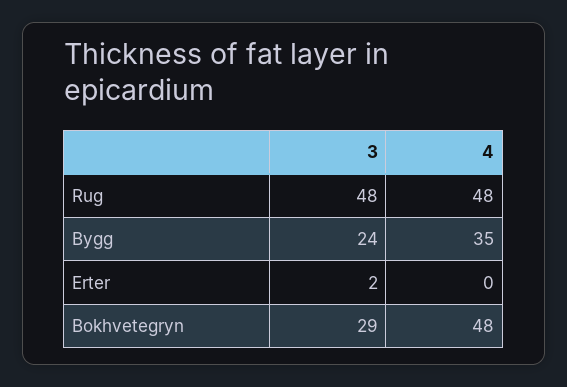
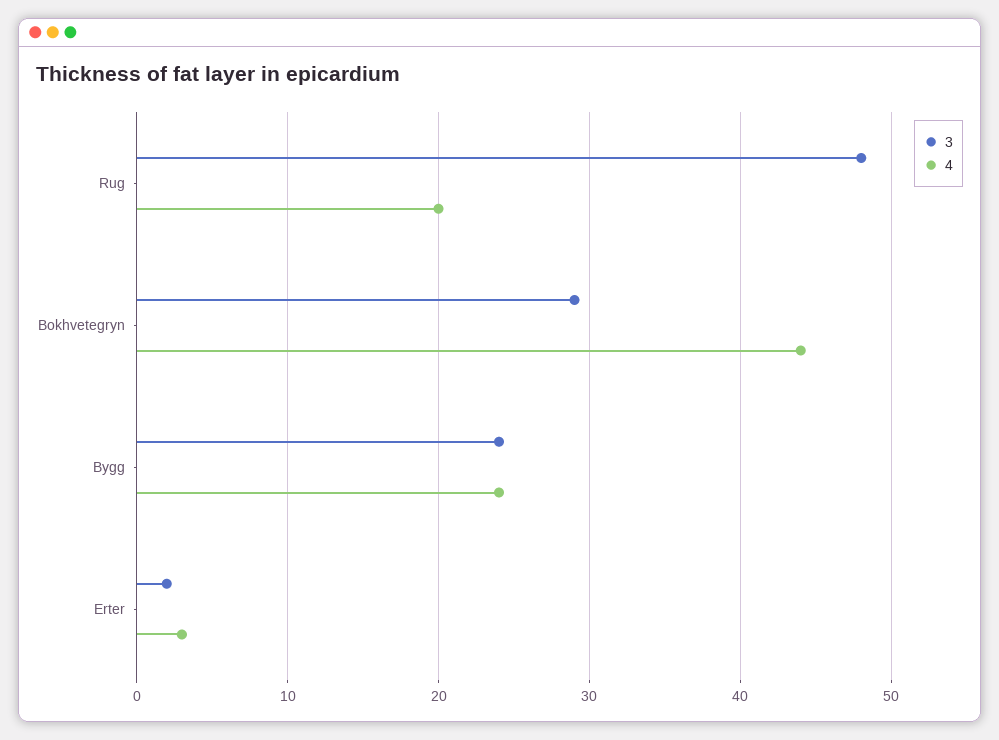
4, Rug: 48 -> 20
4, Bygg: 35 -> 24
4, Erter: 0 -> 3
4, Bokhvetegryn: 48 -> 44

